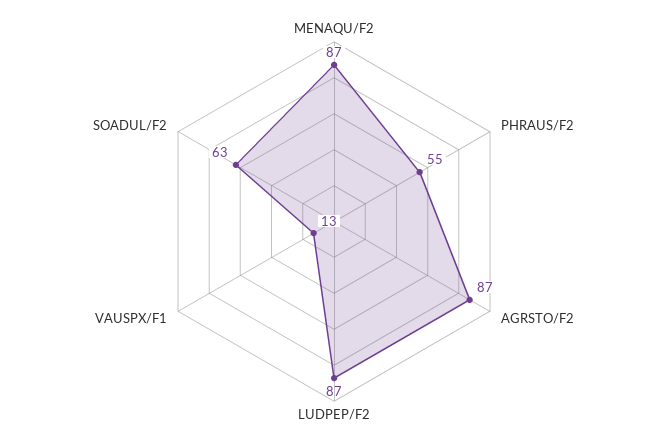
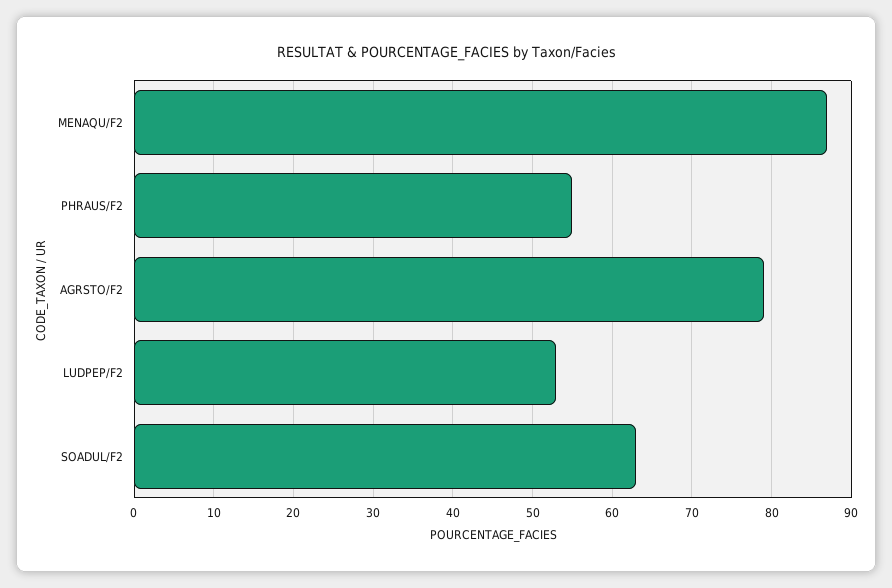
AGRSTO/F2: 87 -> 79
LUDPEP/F2: 87 -> 53
VAUSPX/F1: 13 -> none

